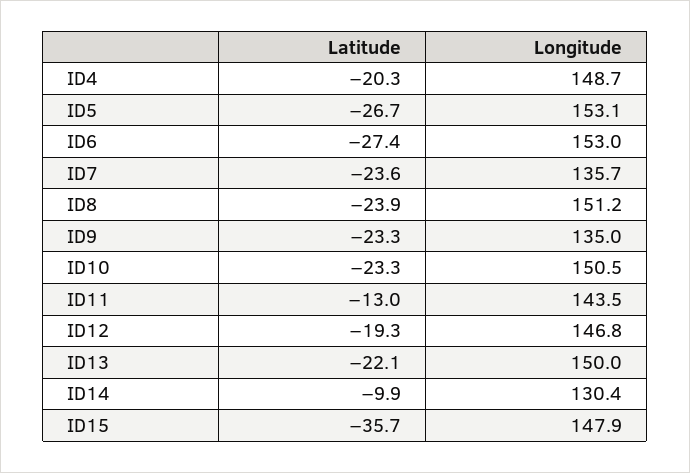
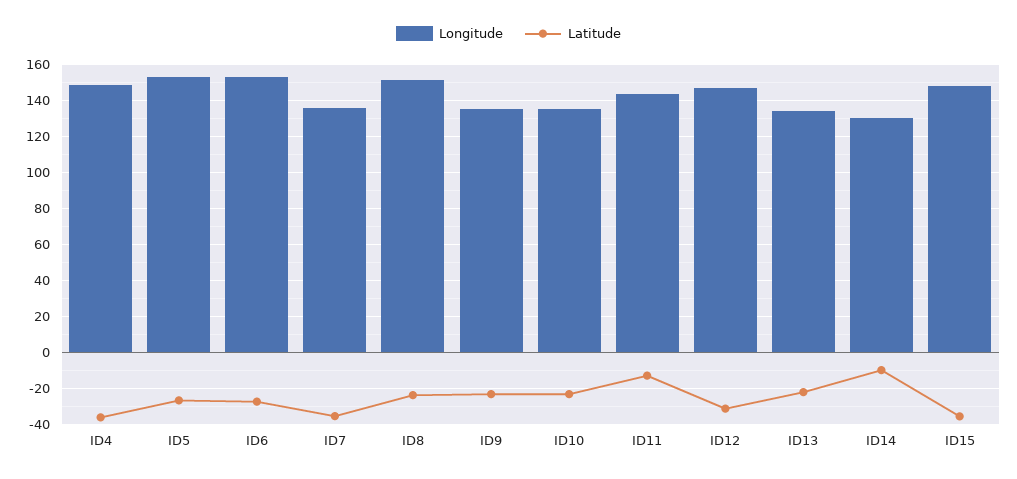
Latitude, ID4: -20.3 -> -35
Latitude, ID7: -23.6 -> -35
Longitude, ID10: 150.5 -> 135
Latitude, ID12: -19.3 -> -30
Longitude, ID13: 150 -> 135

